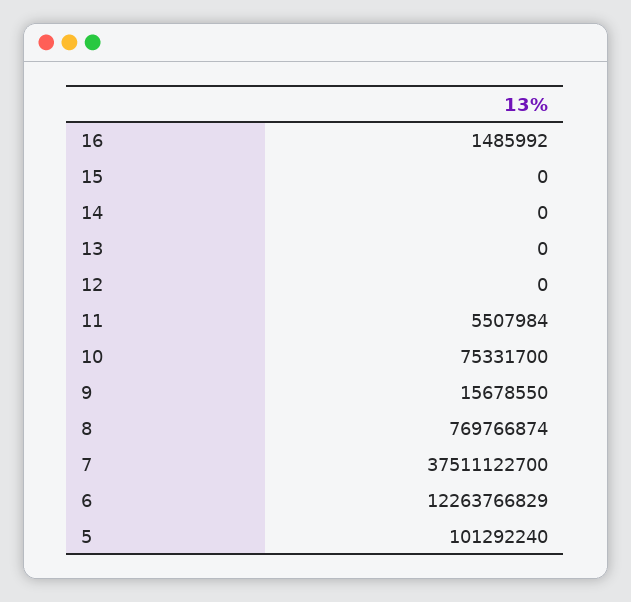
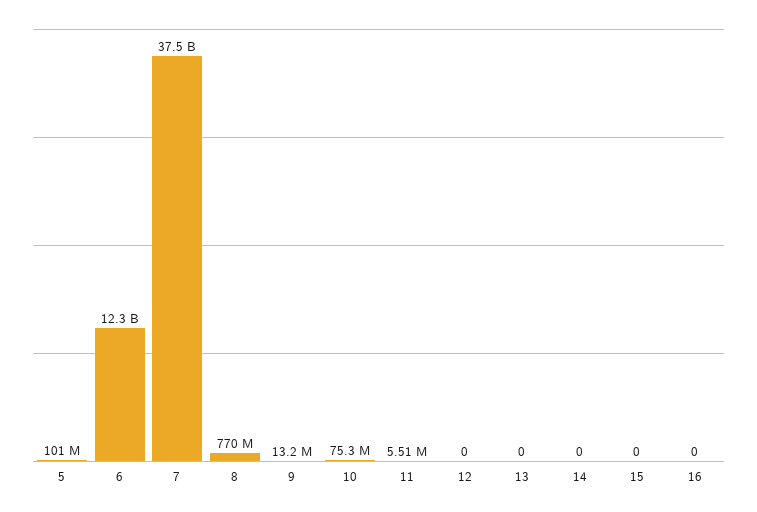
16: 1485992 -> 0
9: 15678550 -> 13200000

